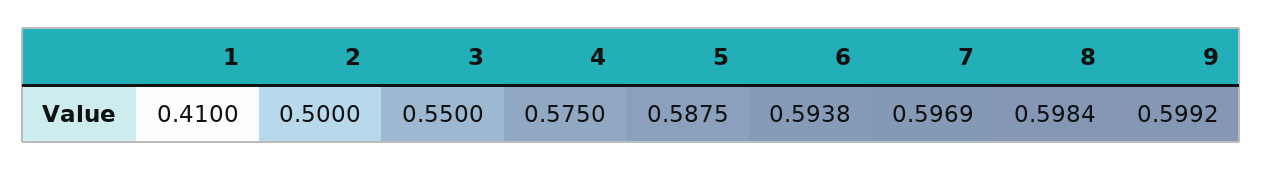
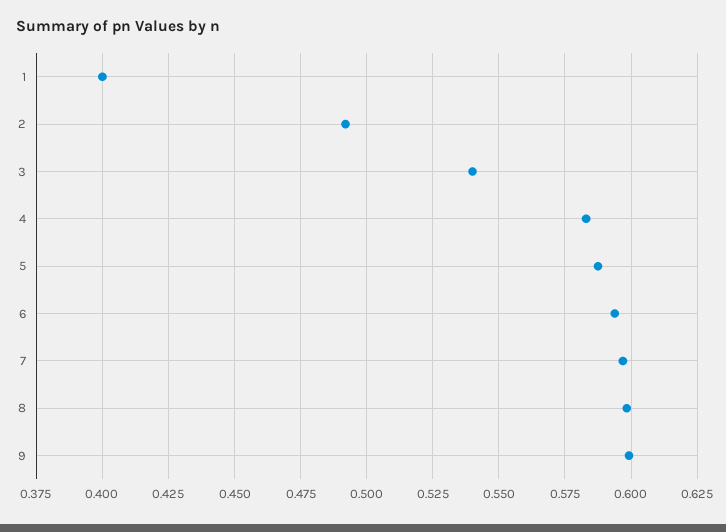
1: 0.41 -> 0.4
2: 0.5 -> 0.4925
3: 0.55 -> 0.54
4: 0.575 -> 0.5825

